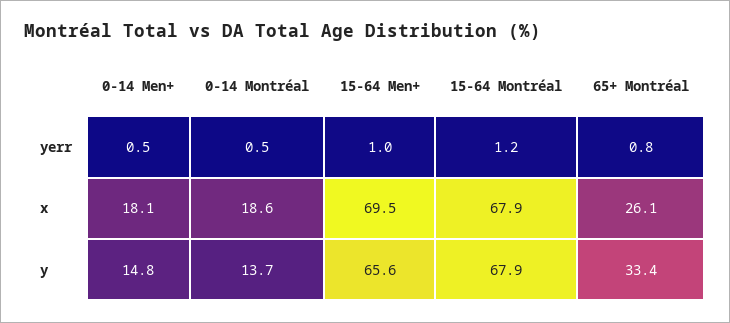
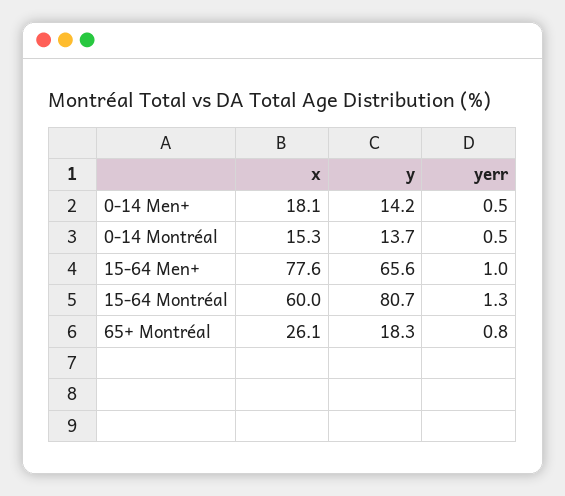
15-64 Montréal, yerr: 1.2 -> 1.3
0-14 Montréal, x: 18.6 -> 15.3
15-64 Men+, x: 69.5 -> 77.6
15-64 Montréal, x: 67.9 -> 60
0-14 Men+, y: 14.8 -> 14.2
15-64 Montréal, y: 67.9 -> 80.7
65+ Montréal, y: 33.4 -> 18.3

